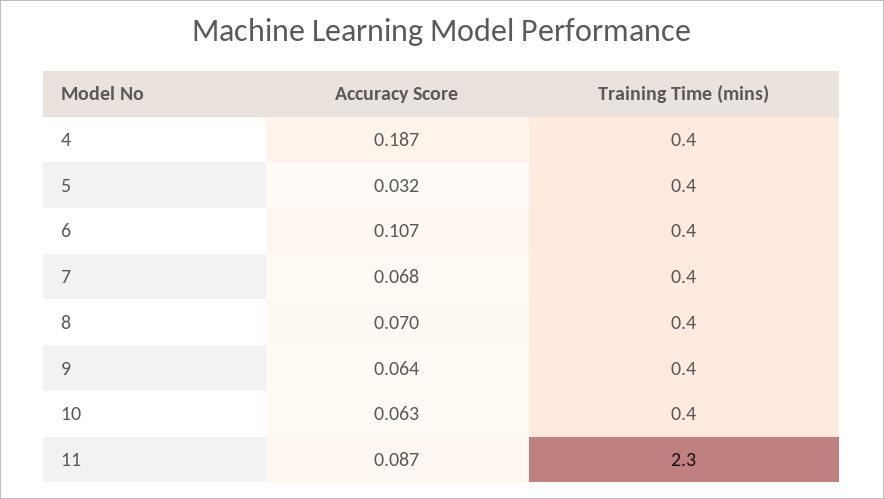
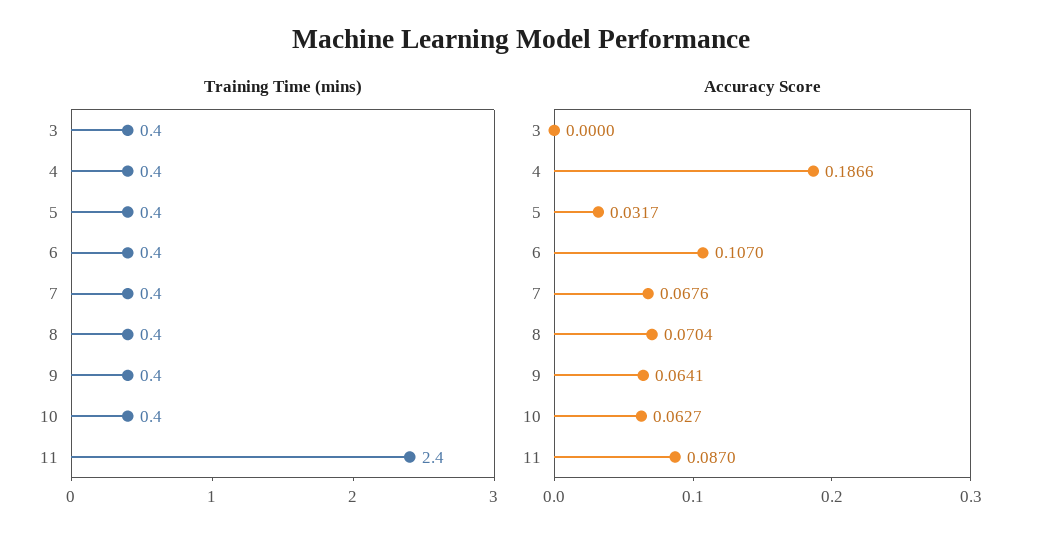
Training Time (mins), 11: 2.3 -> 2.4
Training Time (mins), 3: none -> 0.4
Accuracy Score, 3: none -> 0

